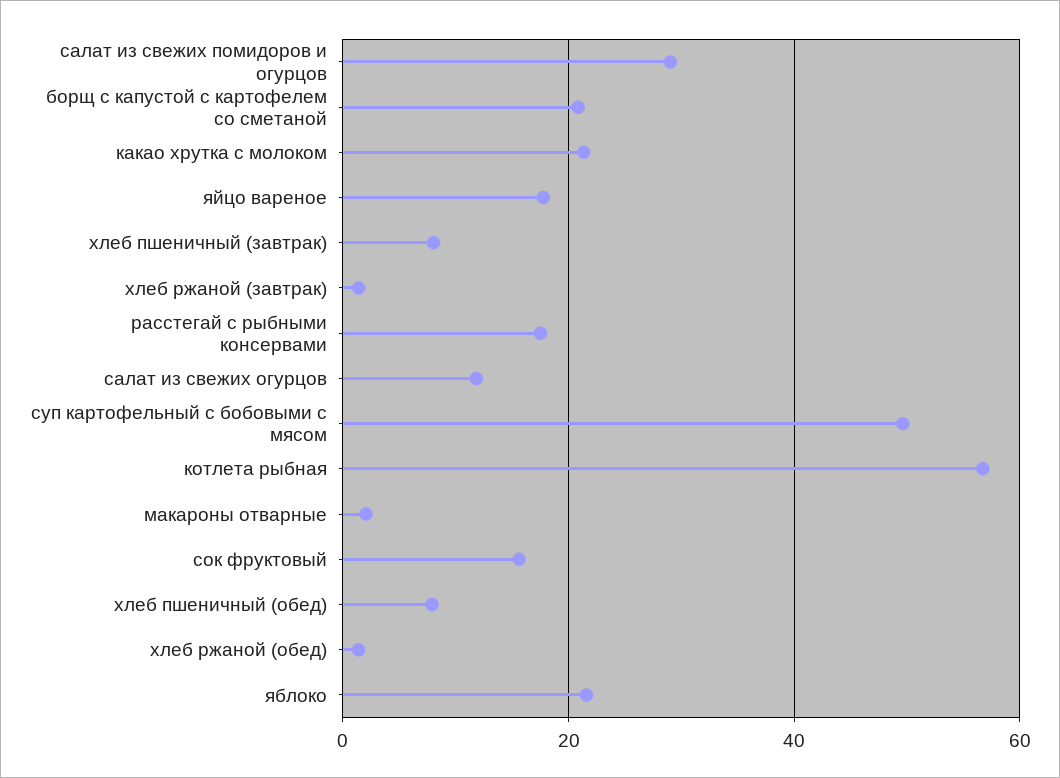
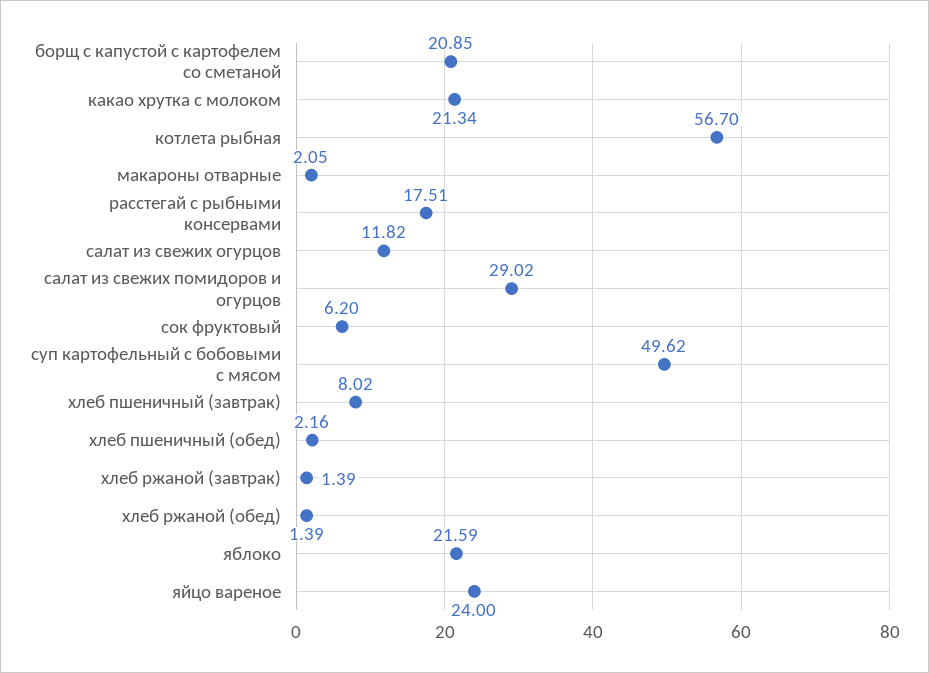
яйцо вареное: 18 -> 24
сок фруктовый: 16 -> 6.2
хлеб пшеничный (обед): 8 -> 2.16

